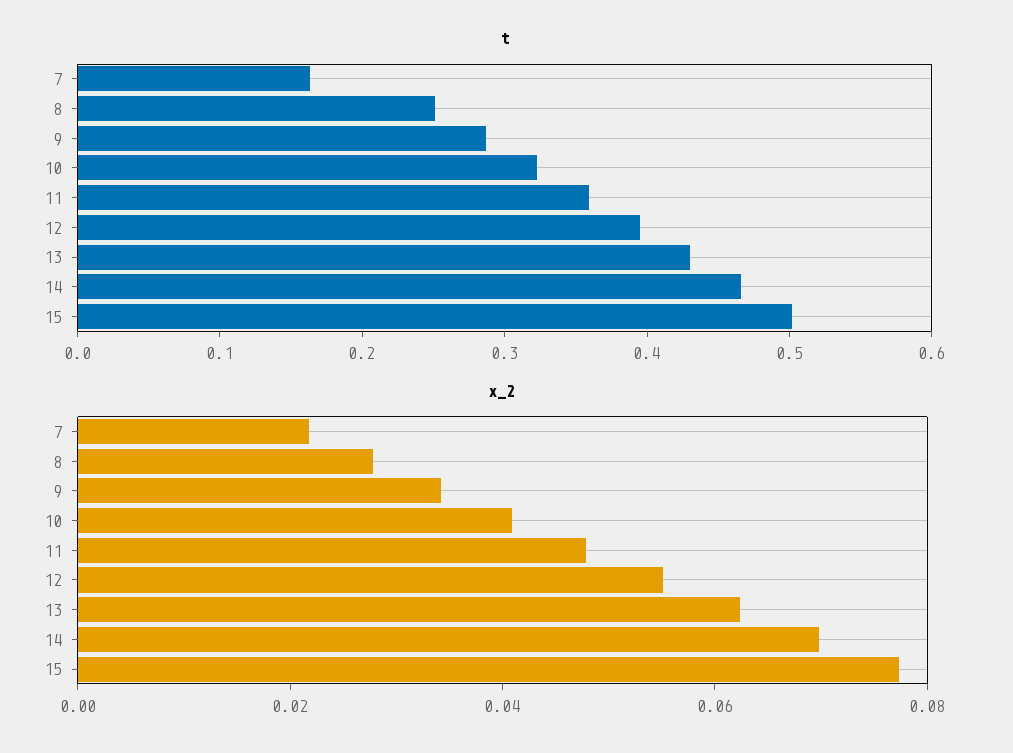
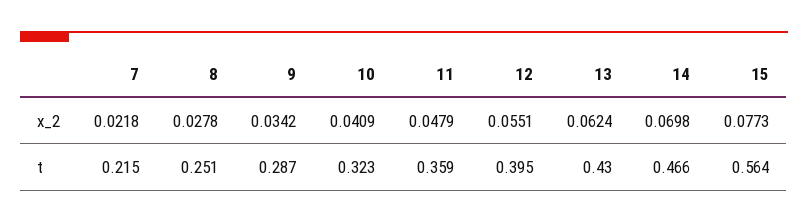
t, 7: 0.16 -> 0.215
t, 15: 0.5 -> 0.564

